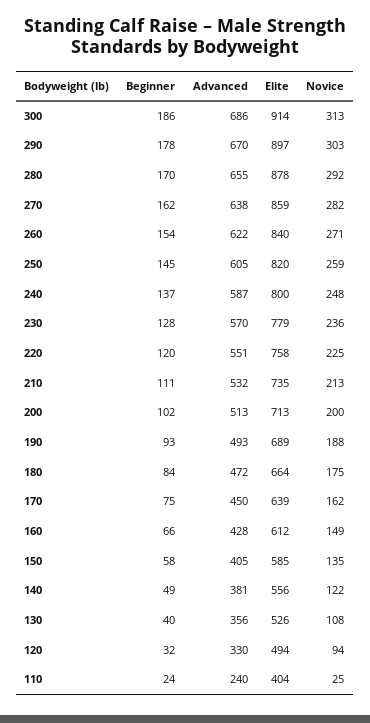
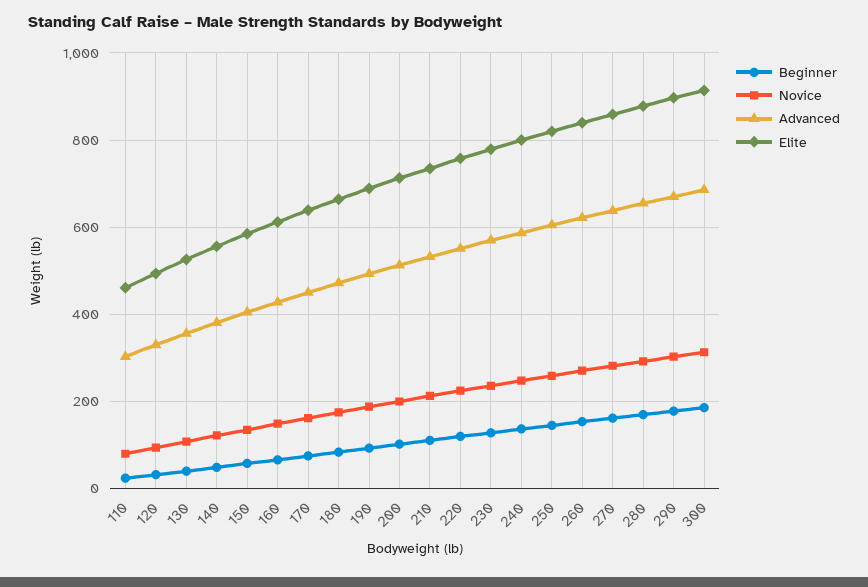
Advanced, 110: 240 -> 300
Elite, 110: 404 -> 460
Novice, 110: 25 -> 80

